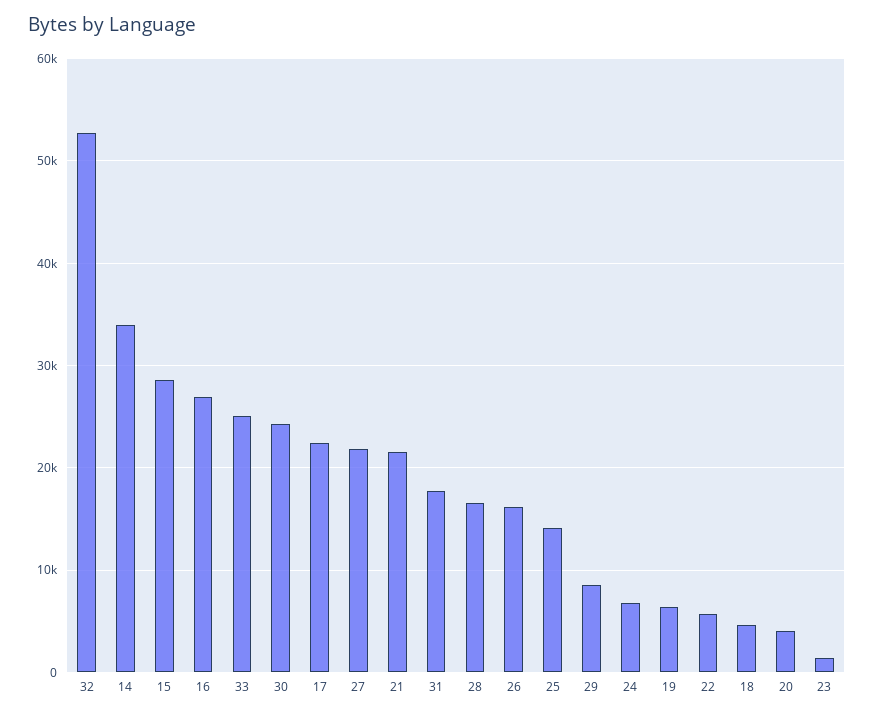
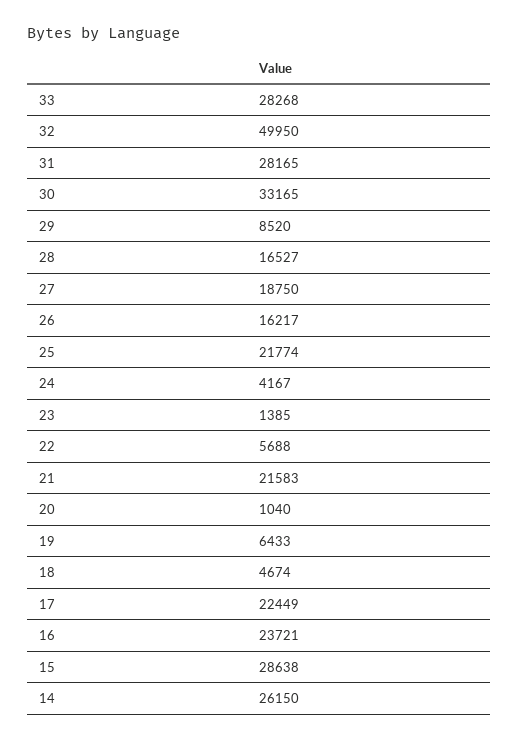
32: 53000 -> 49950
14: 34000 -> 26150
16: 27000 -> 23721
33: 25000 -> 28268
30: 24000 -> 33165
27: 22000 -> 18750
31: 18000 -> 28165
25: 14000 -> 21774
24: 7000 -> 4167
20: 4000 -> 1040

